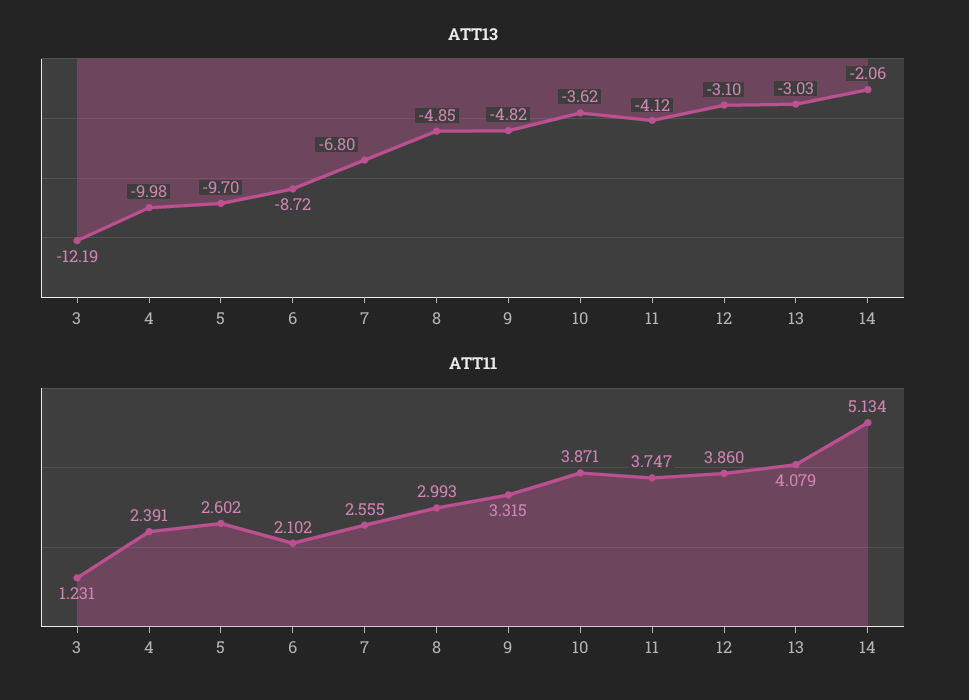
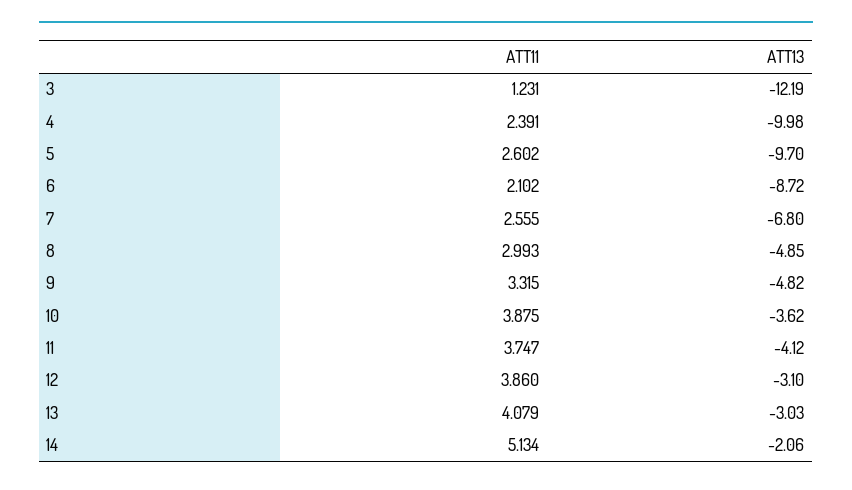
ATT11, 10: 3.871 -> 3.875

